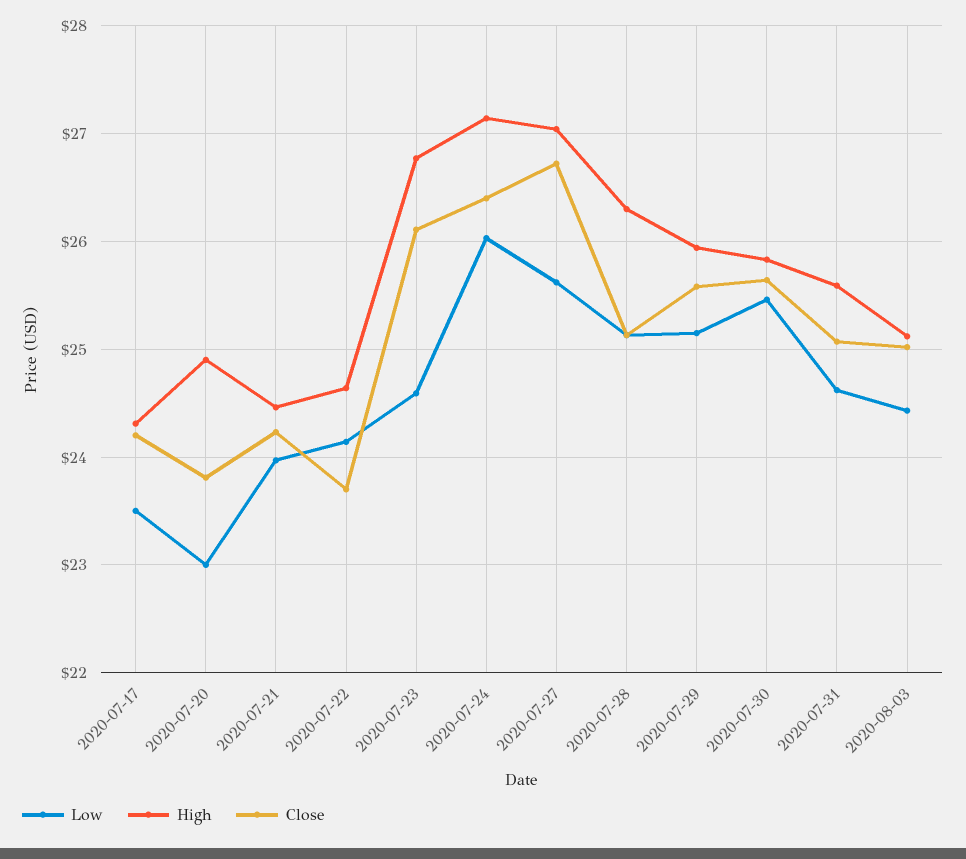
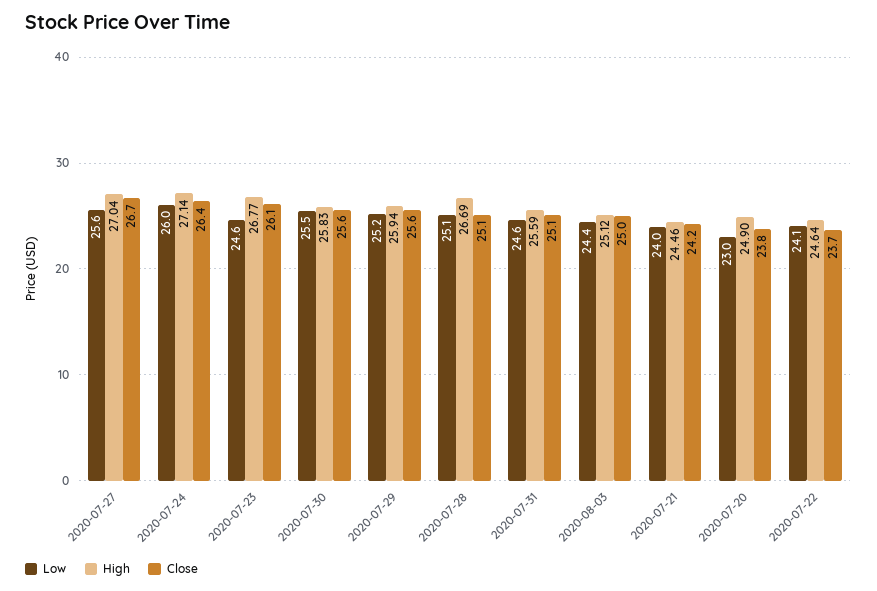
Low, 2020-07-17: 23.5 -> none
High, 2020-07-17: 24.3 -> none
Close, 2020-07-17: 24.2 -> none
High, 2020-07-28: 26.3 -> 26.69

